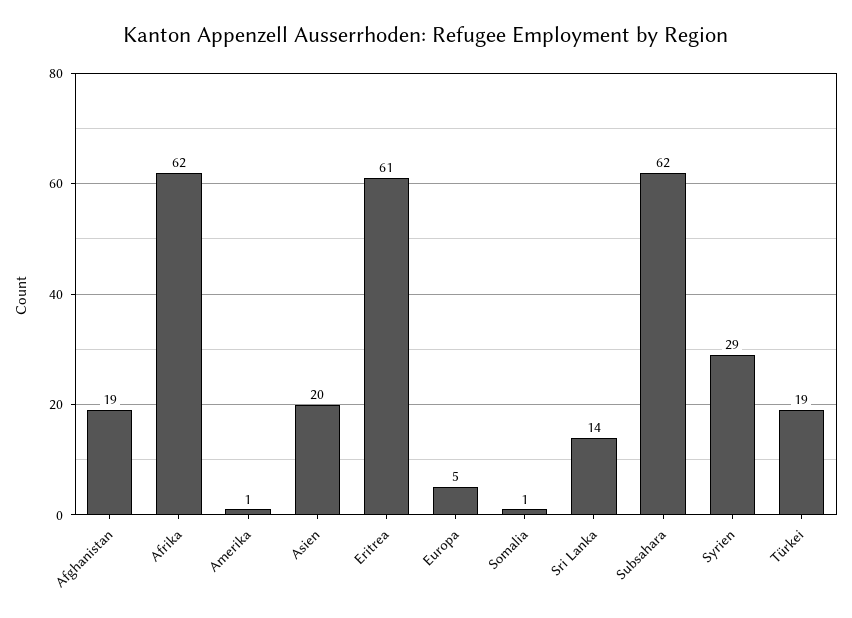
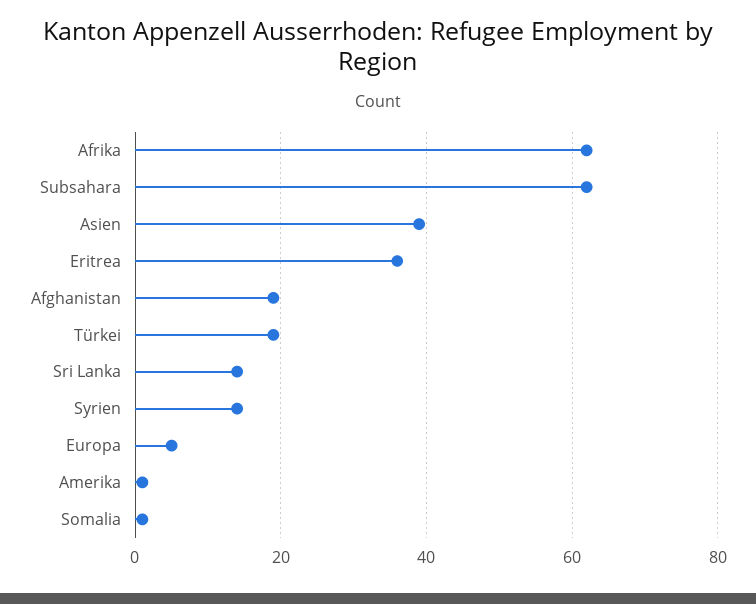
Asien: 20 -> 40
Eritrea: 61 -> 35
Syrien: 29 -> 15

